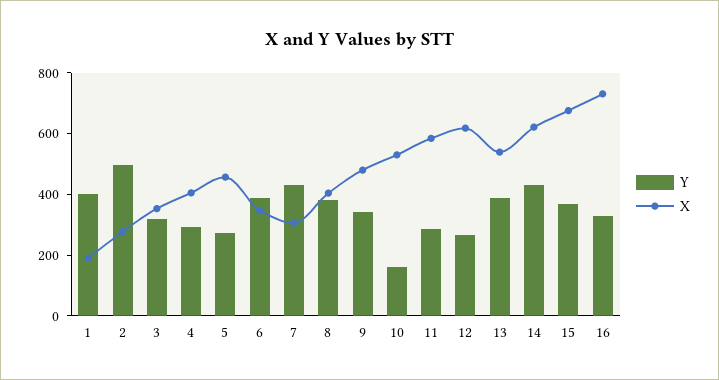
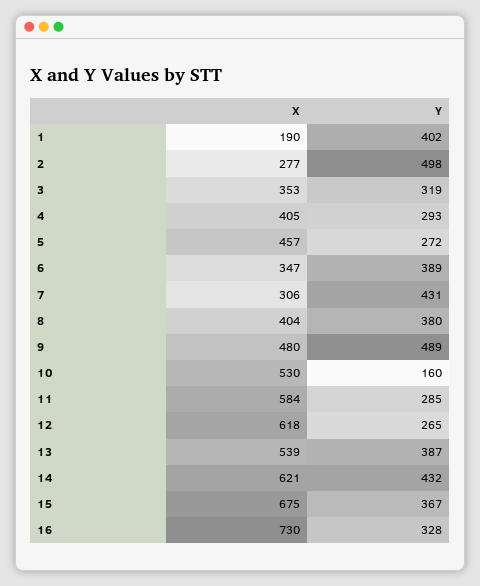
Y, 9: 350 -> 489

